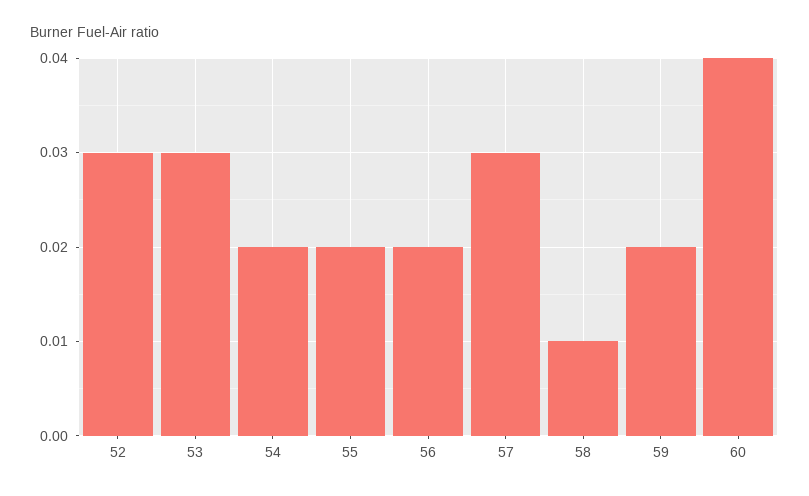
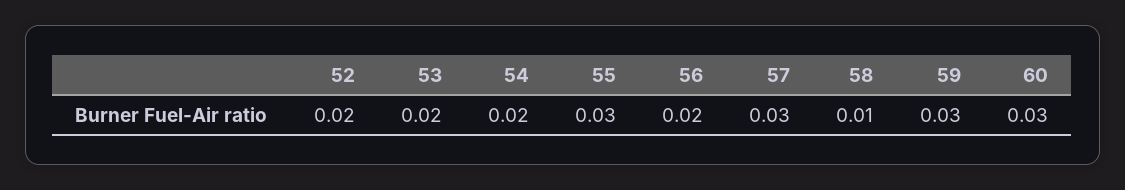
52: 0.03 -> 0.02
53: 0.03 -> 0.02
55: 0.02 -> 0.03
59: 0.02 -> 0.03
60: 0.04 -> 0.03

